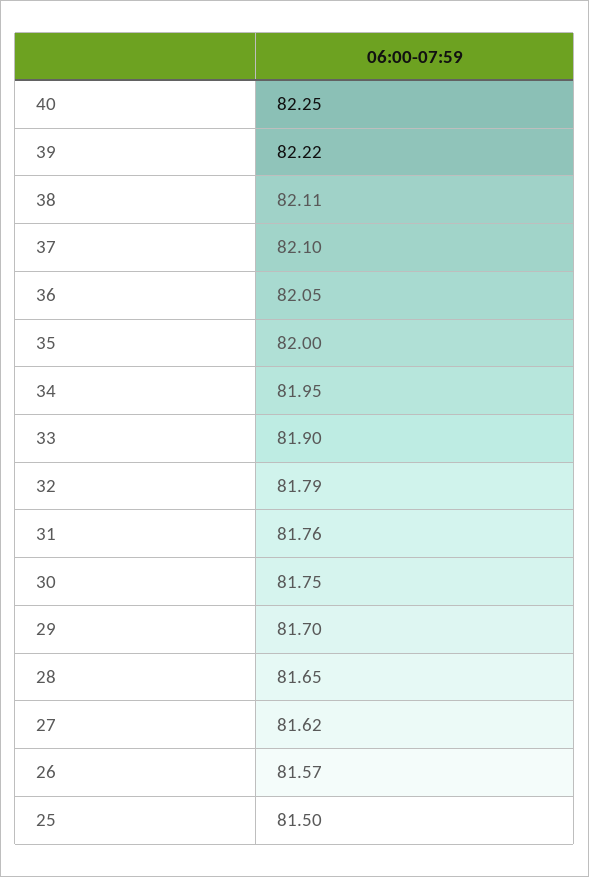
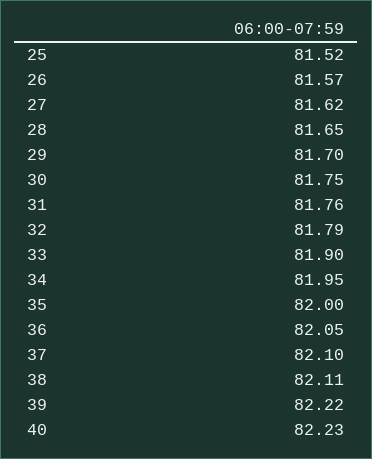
40: 82.25 -> 82.23
25: 81.5 -> 81.52

